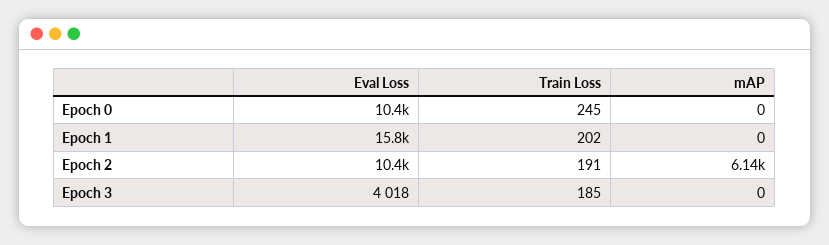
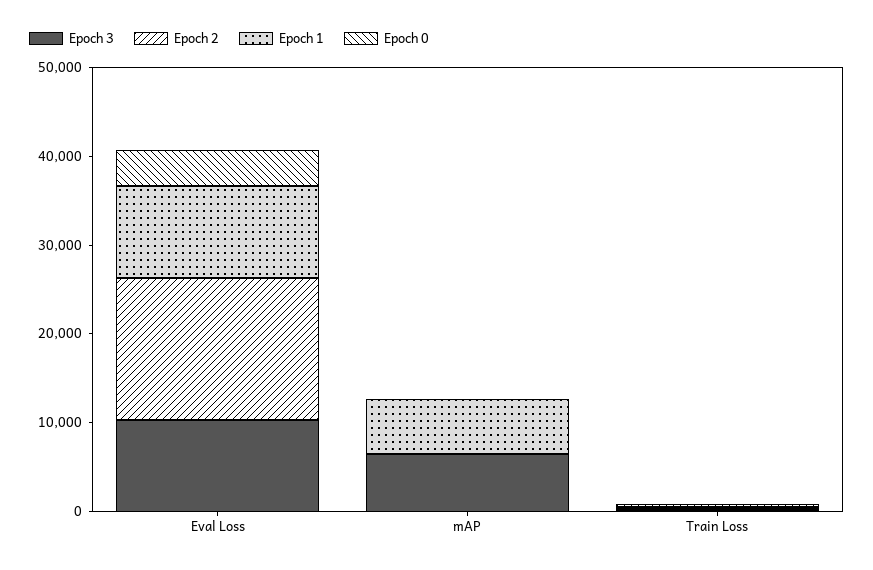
Epoch 0, Eval Loss: 10400 -> 4000
Epoch 1, Eval Loss: 15800 -> 10000
Epoch 1, mAP: 0 -> 6000
Epoch 2, Eval Loss: 10400 -> 16000
Epoch 2, mAP: 6140 -> 0
Epoch 3, Eval Loss: 4018 -> 10000
Epoch 3, mAP: 0 -> 6000

